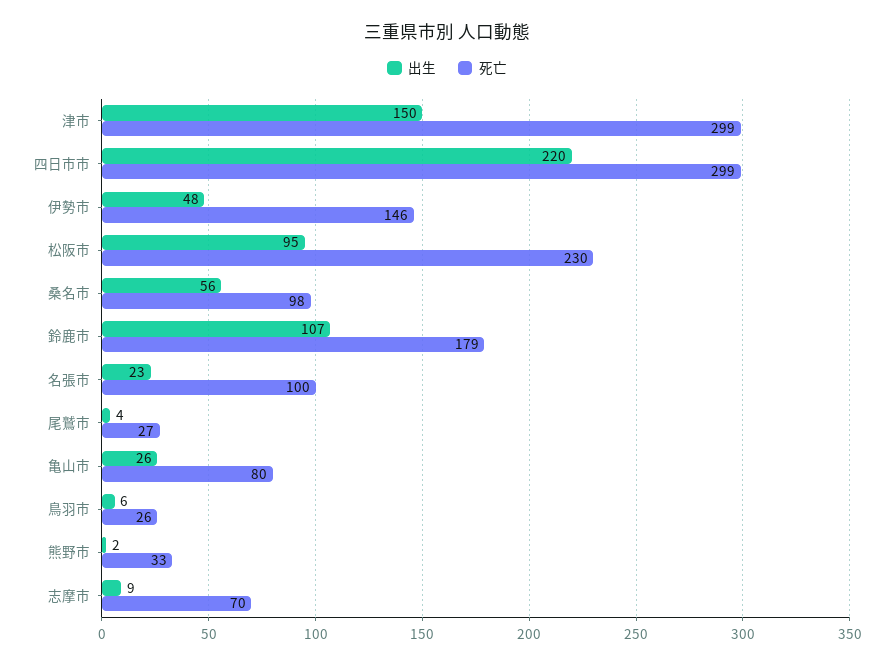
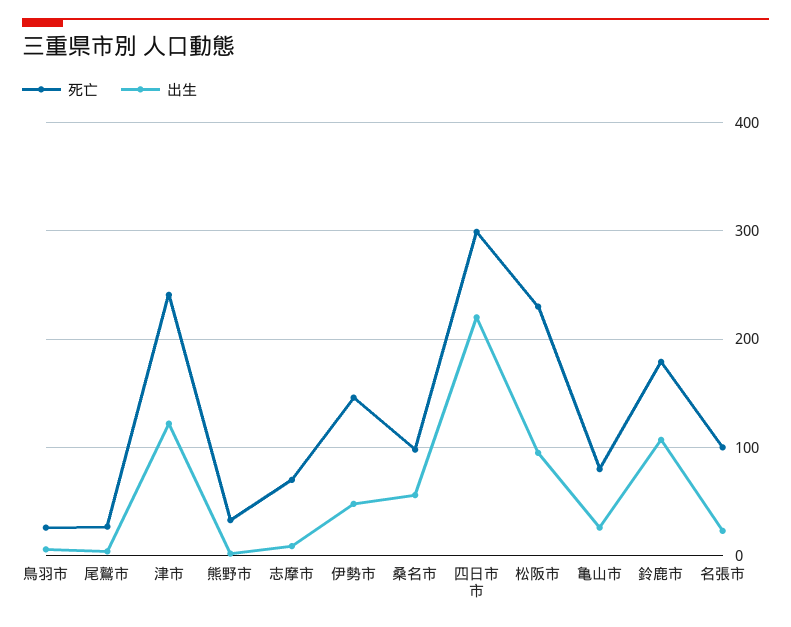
出生, 津市: 150 -> 120
死亡, 津市: 299 -> 240

